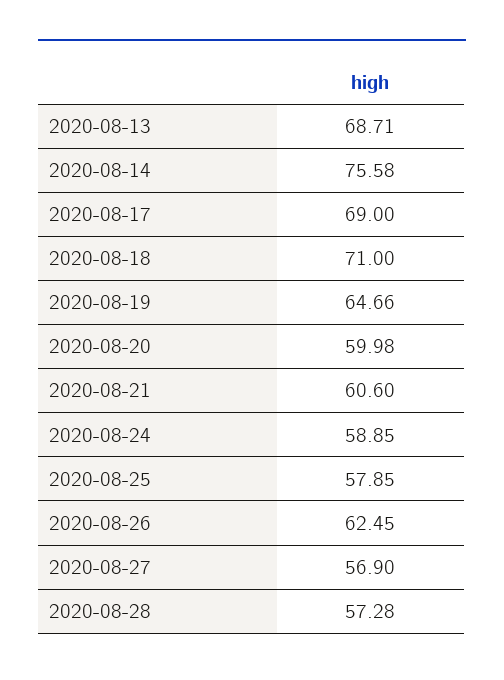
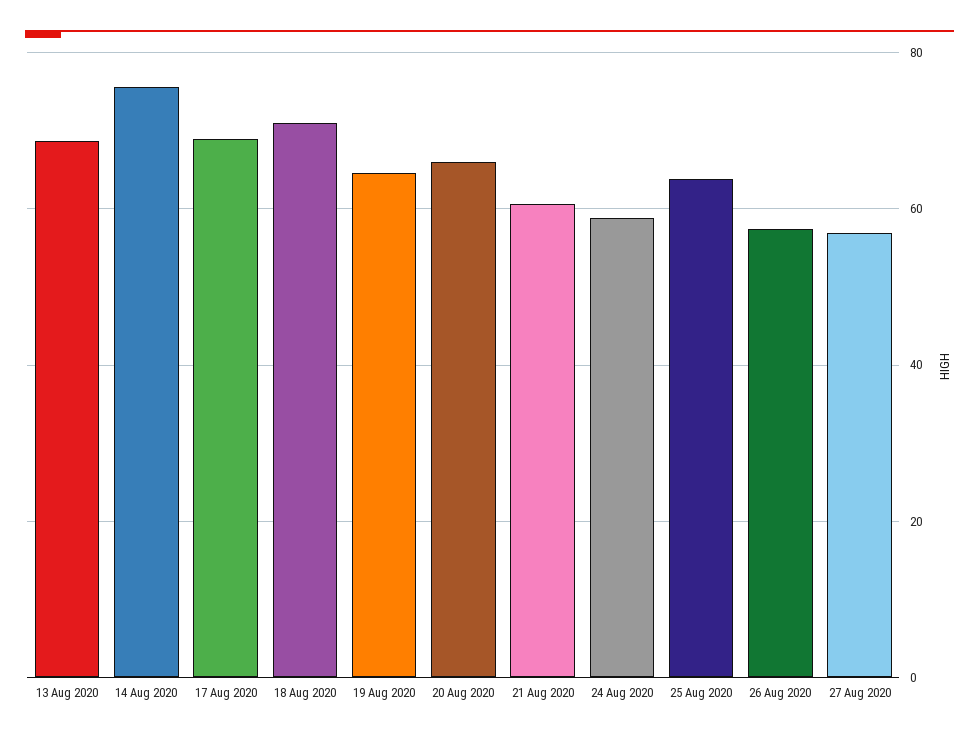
2020-08-20: 59.98 -> 66
2020-08-25: 57.85 -> 64
2020-08-26: 62.45 -> 58
2020-08-28: 57.28 -> none

